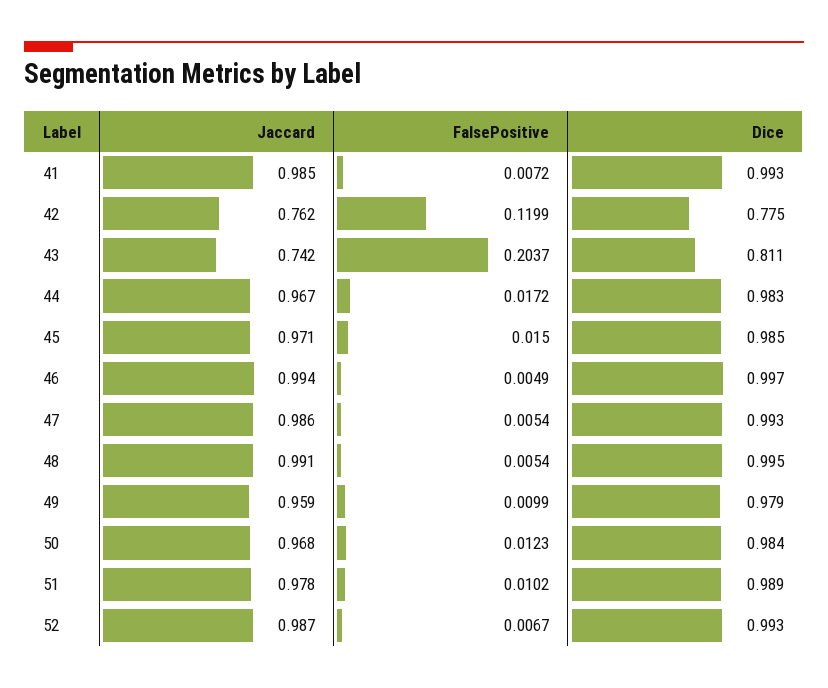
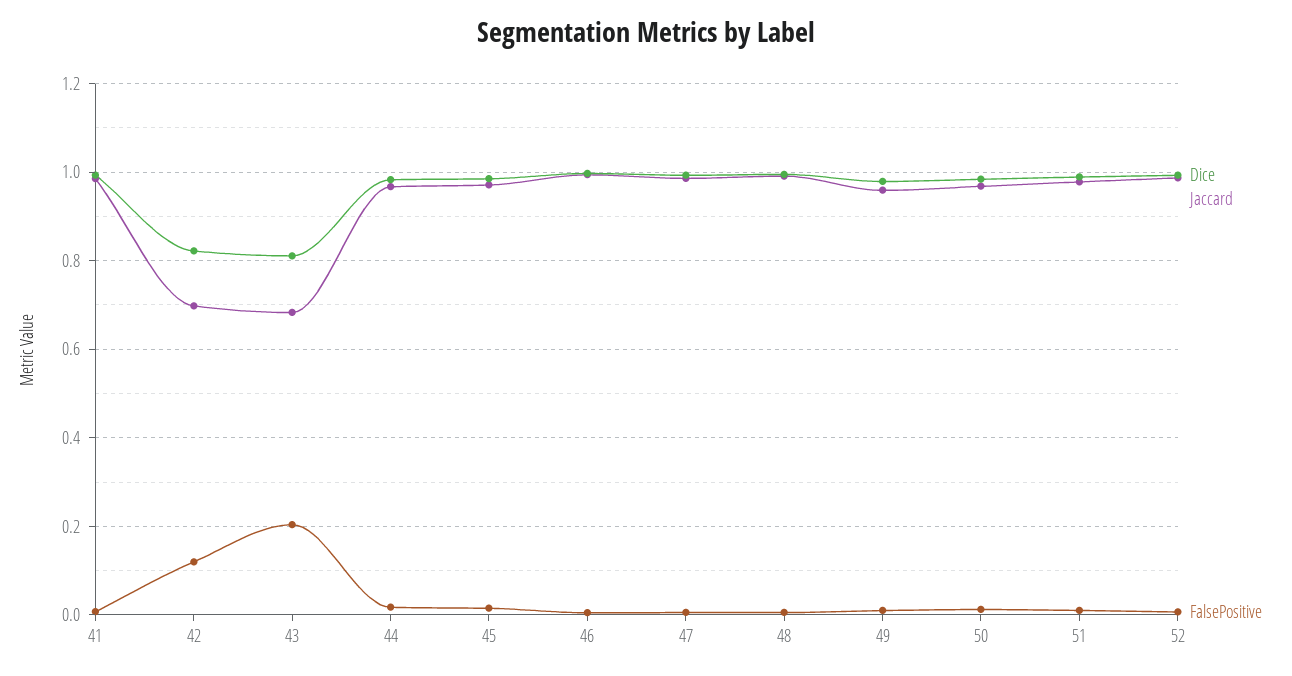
Jaccard, 42: 0.762 -> 0.7
Dice, 42: 0.775 -> 0.82
Jaccard, 43: 0.742 -> 0.68

